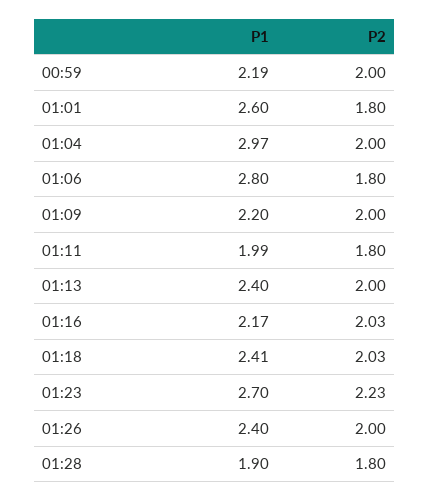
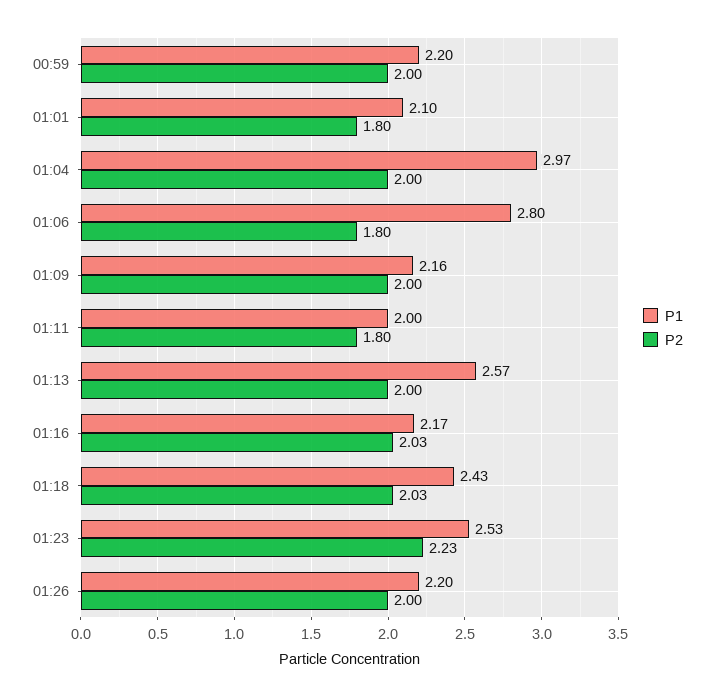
P1, 00:59: 2.19 -> 2.2
P1, 01:01: 2.6 -> 2.1
P1, 01:09: 2.2 -> 2.16
P1, 01:11: 1.99 -> 2
P1, 01:13: 2.4 -> 2.57
P1, 01:18: 2.41 -> 2.43
P1, 01:23: 2.7 -> 2.53
P1, 01:26: 2.4 -> 2.2
P1, 01:28: 1.9 -> none
P2, 01:28: 1.8 -> none

